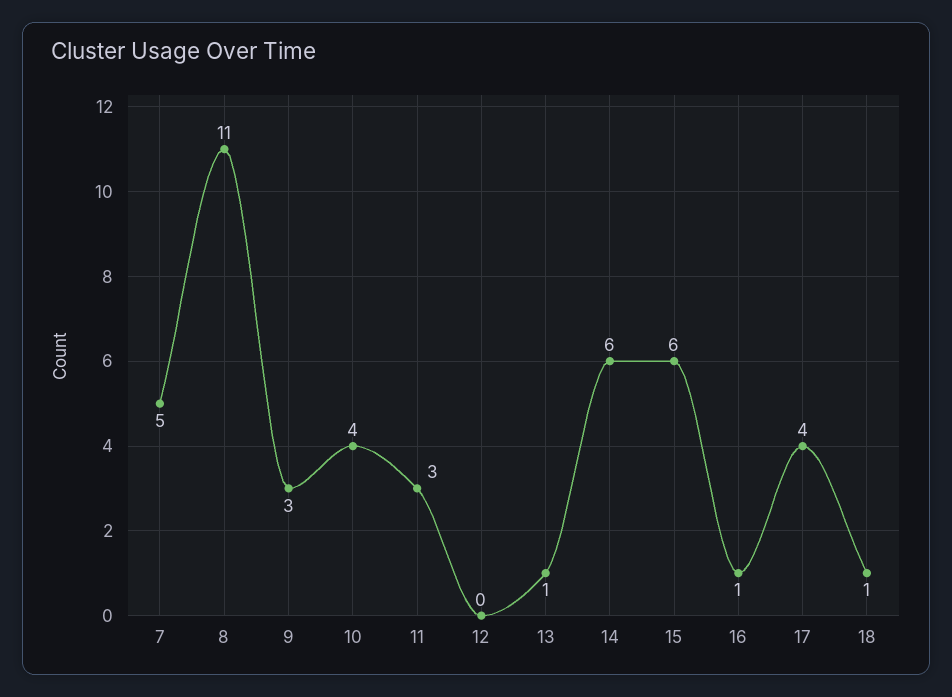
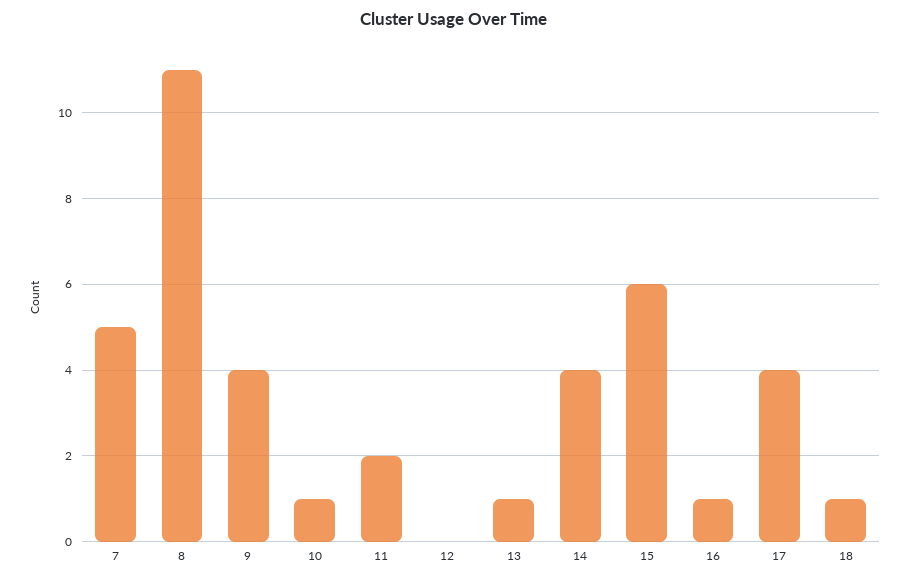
9: 3 -> 4
10: 4 -> 1
11: 3 -> 2
14: 6 -> 4

